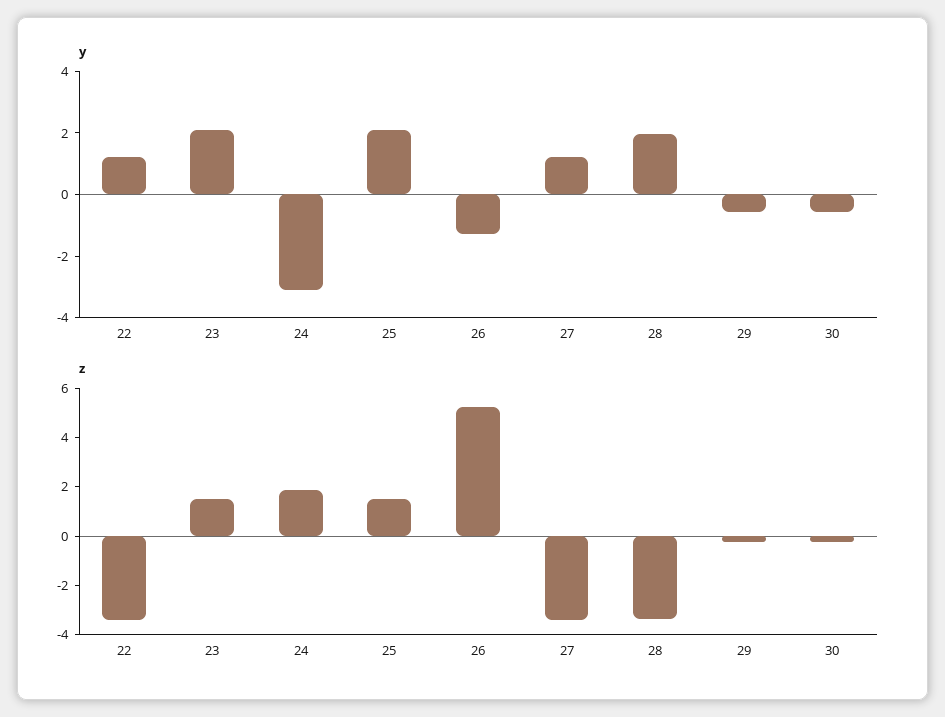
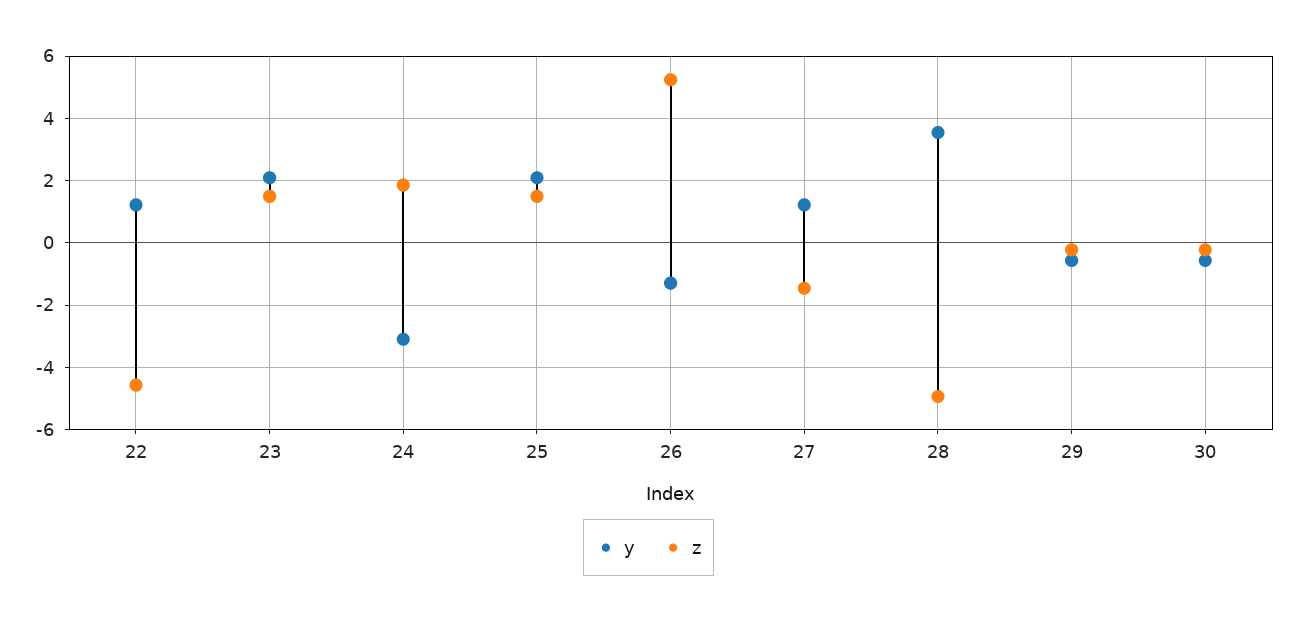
y, 28: 2 -> 3.6
z, 22: -3.5 -> -4.6
z, 27: -3.5 -> -1.4
z, 28: -3.5 -> -5

